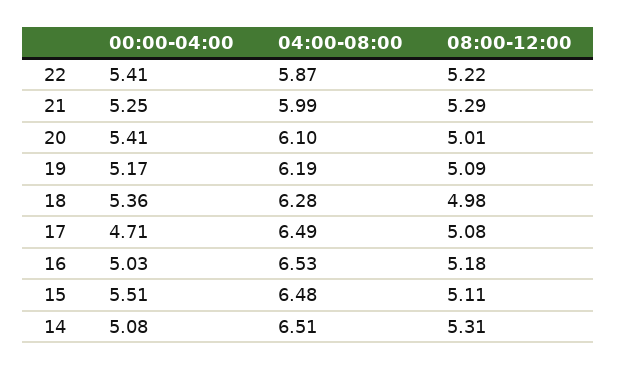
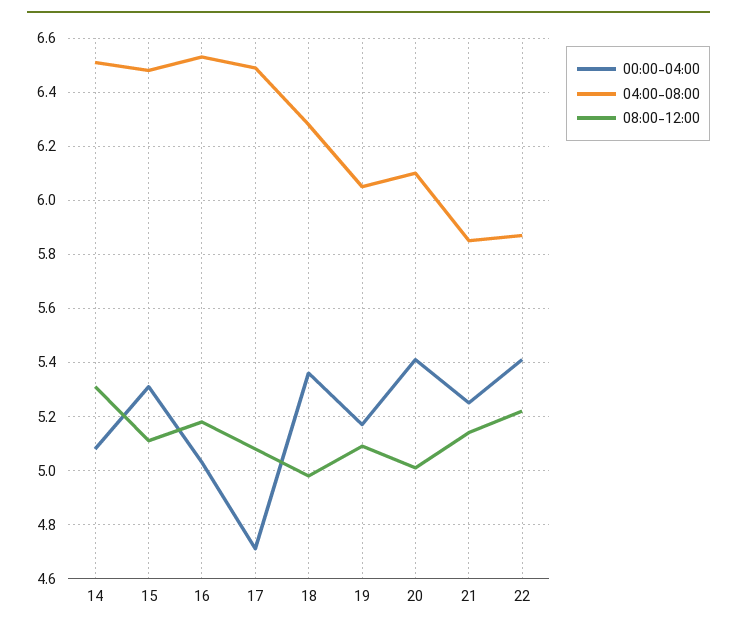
04:00-08:00, 21: 5.99 -> 5.85
08:00-12:00, 21: 5.29 -> 5.15
04:00-08:00, 19: 6.19 -> 6.05
00:00-04:00, 15: 5.51 -> 5.3

